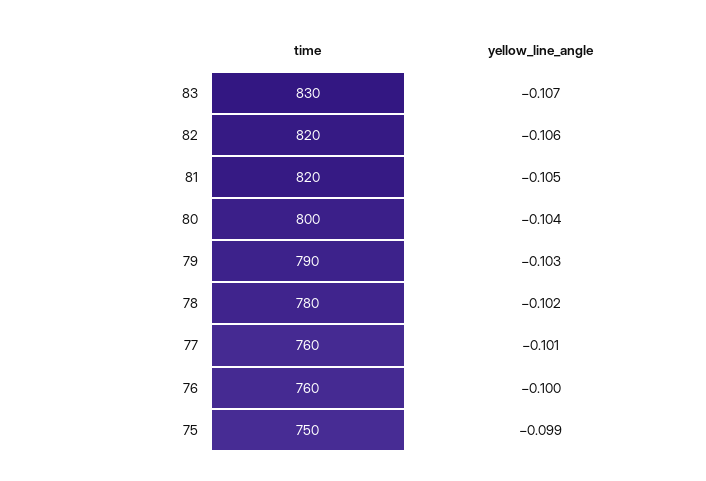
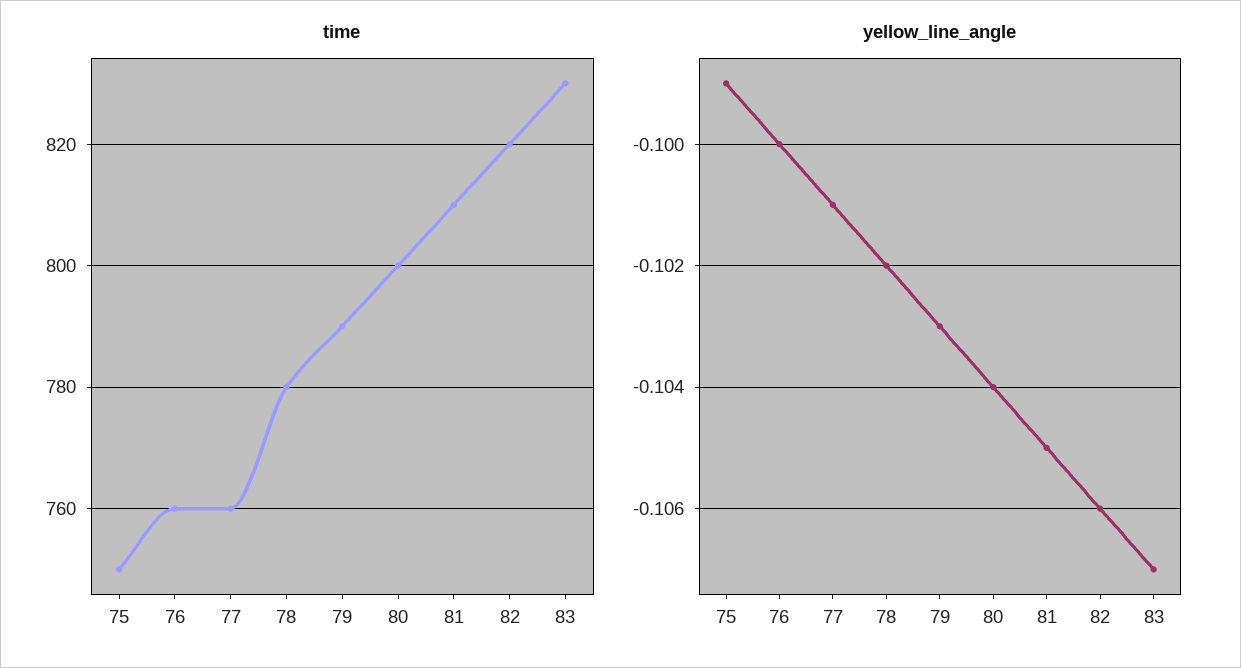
time, 81: 820 -> 810

